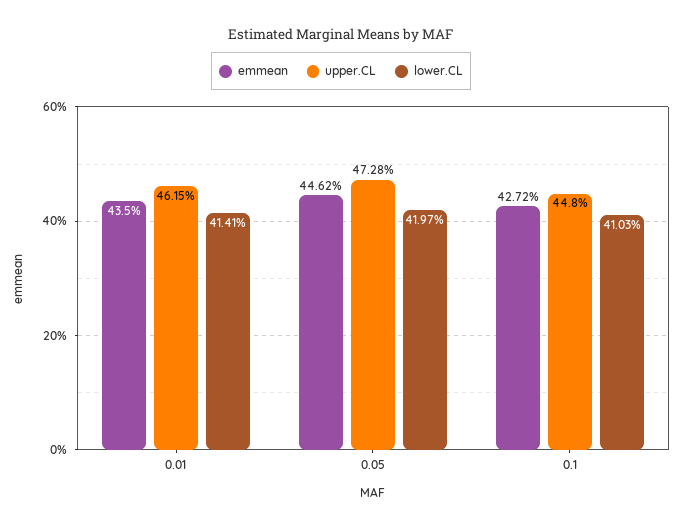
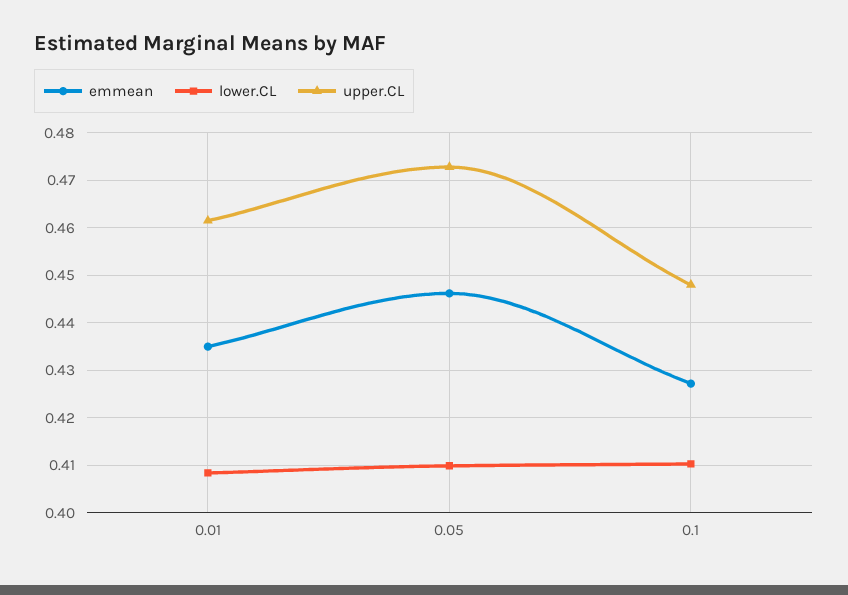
lower.CL, 0.01: 0.4141 -> 0.408
lower.CL, 0.05: 0.4197 -> 0.41

